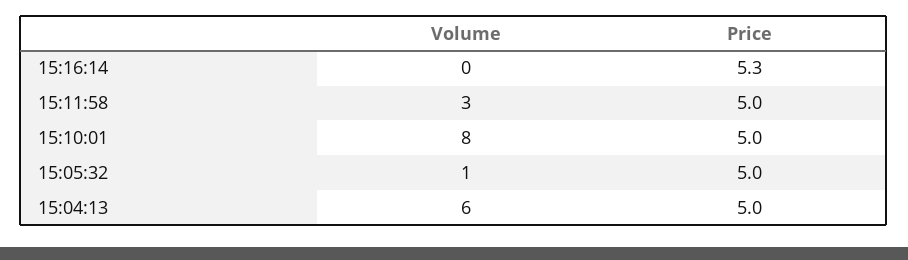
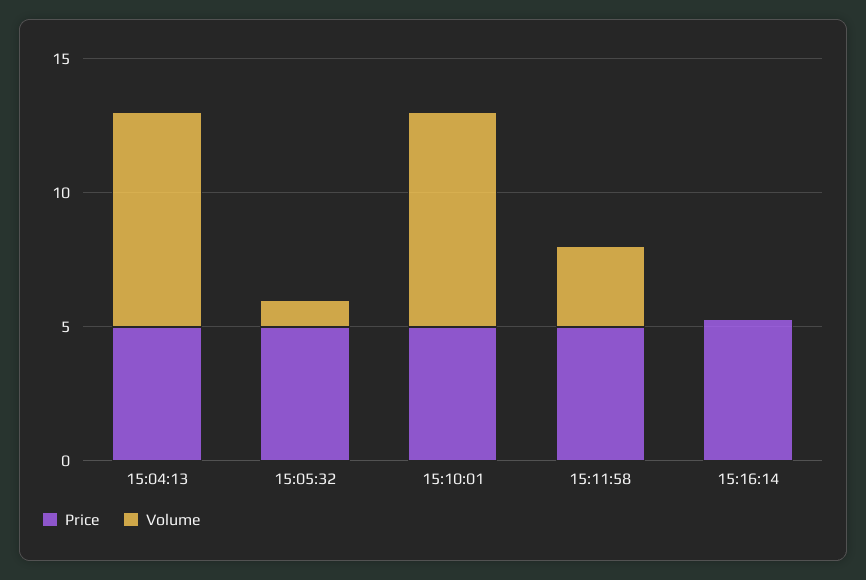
Volume, 15:04:13: 6 -> 8

